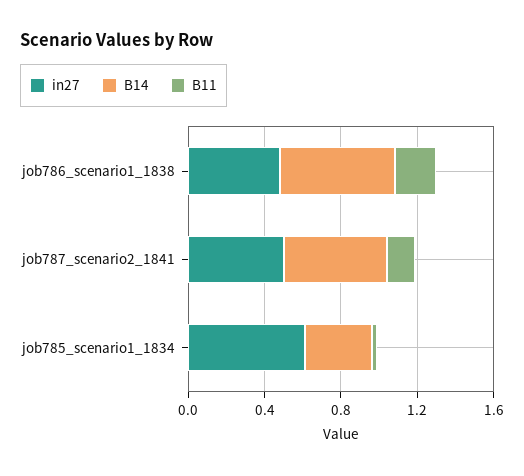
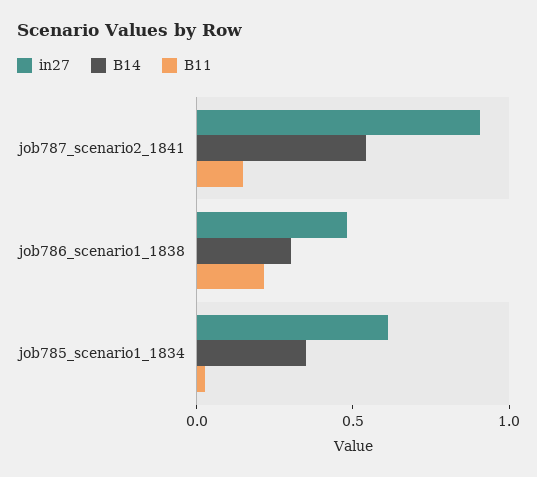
B14, job786_scenario1_1838: 0.6 -> 0.3
in27, job787_scenario2_1841: 0.5 -> 0.9

